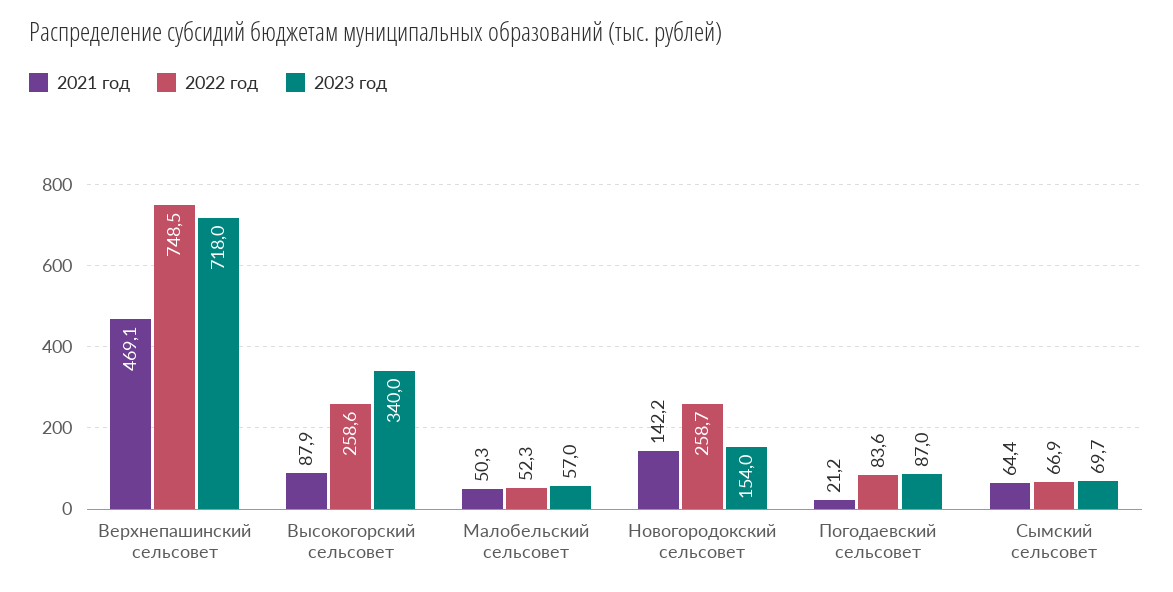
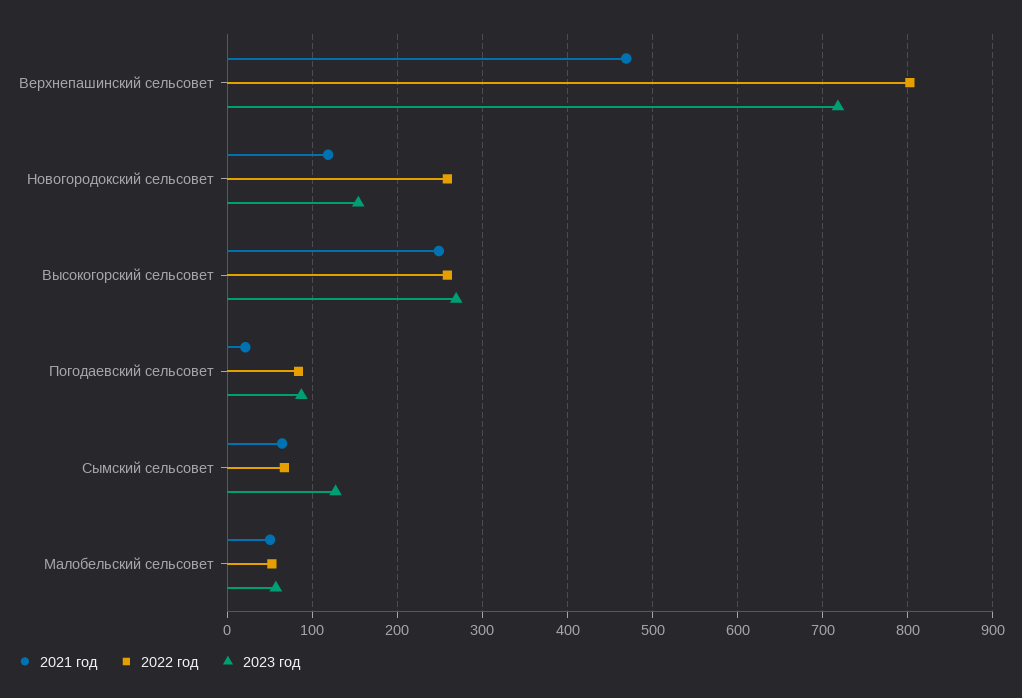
2022 год, Верхнепашинский сельсовет: 748.5 -> 800
2021 год, Высокогорский сельсовет: 87.9 -> 250
2023 год, Высокогорский сельсовет: 340 -> 270
2021 год, Новогородокский сельсовет: 142.2 -> 120
2023 год, Сымский сельсовет: 69.7 -> 130

